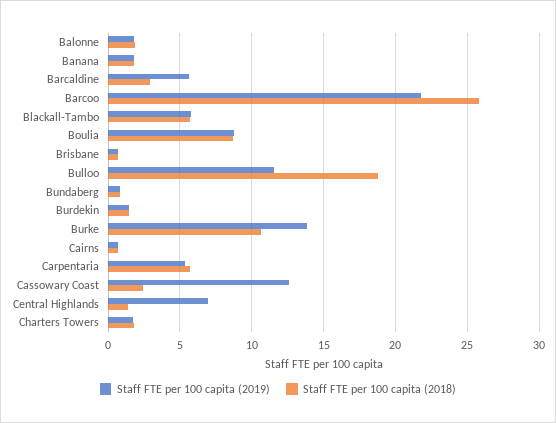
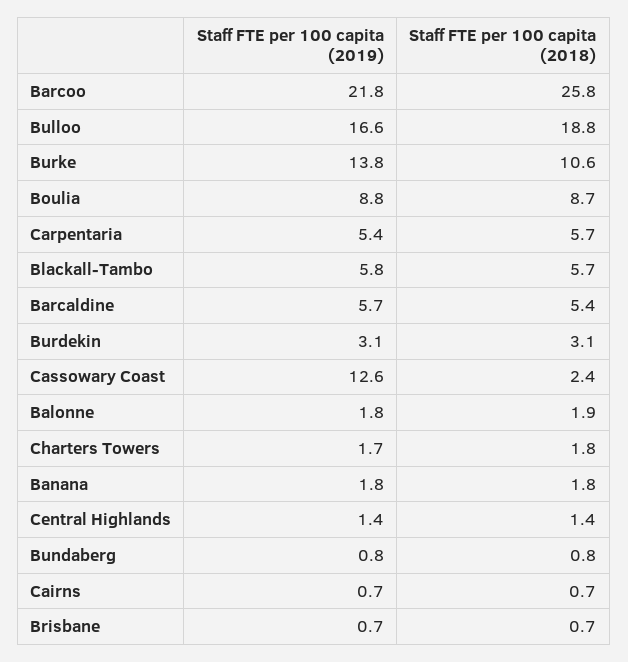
Staff FTE per 100 capita (2018), Barcaldine: 3 -> 5.4
Staff FTE per 100 capita (2019), Bulloo: 11.5 -> 16.6
Staff FTE per 100 capita (2019), Burdekin: 1.5 -> 3.1
Staff FTE per 100 capita (2018), Burdekin: 1.5 -> 3.1
Staff FTE per 100 capita (2019), Central Highlands: 7 -> 1.4

